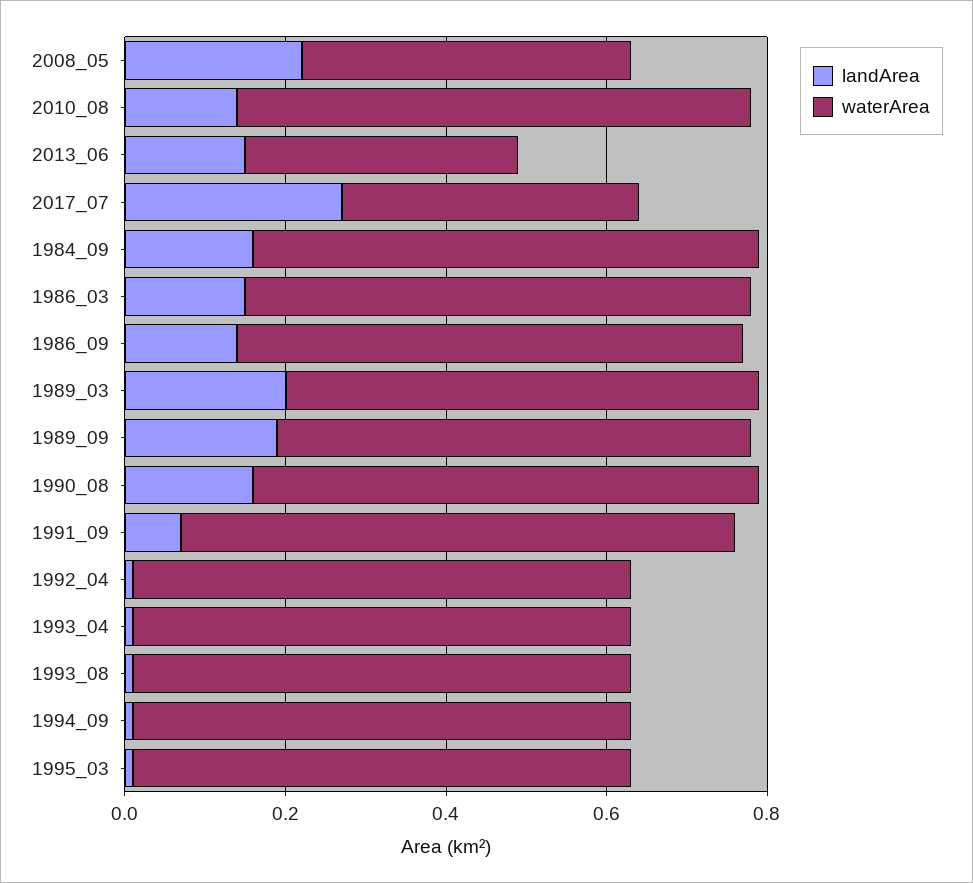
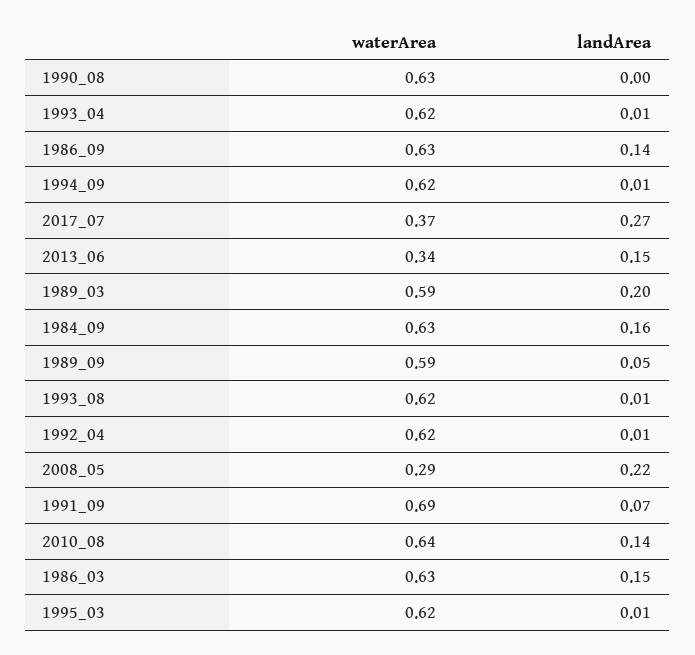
waterArea, 2008_05: 0.4 -> 0.29
landArea, 1989_09: 0.2 -> 0.05
landArea, 1990_08: 0.15 -> 0

